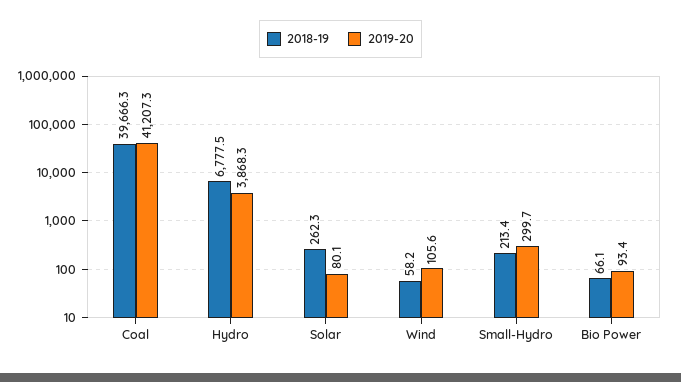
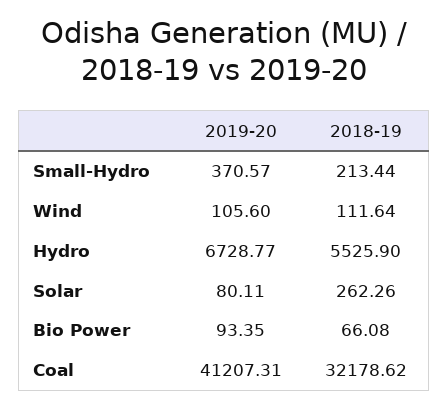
2018-19, Coal: 39666.3 -> 32178.62
2018-19, Hydro: 6777.5 -> 5525.9
2019-20, Hydro: 3868.3 -> 6728.77
2018-19, Wind: 58.2 -> 111.64
2019-20, Small-Hydro: 299.7 -> 370.57

